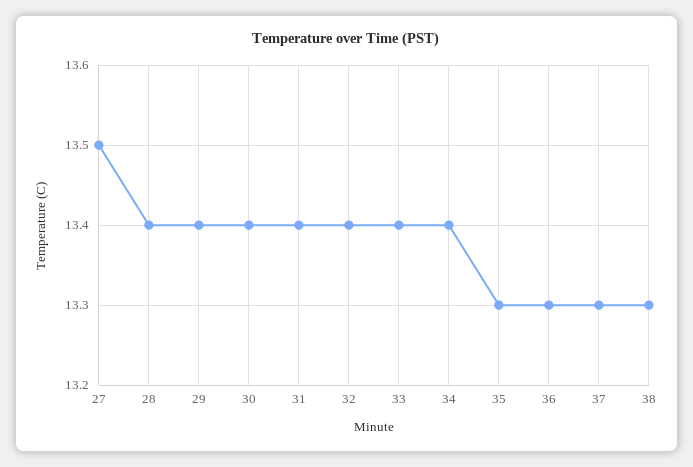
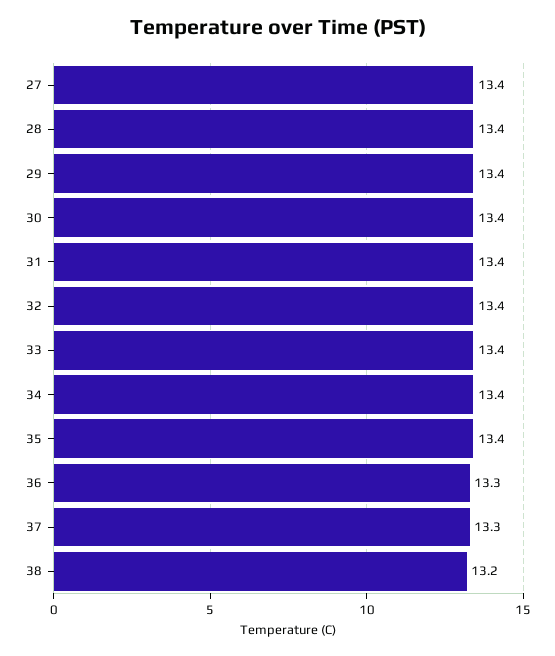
27: 13.5 -> 13.4
35: 13.3 -> 13.4
38: 13.3 -> 13.2

